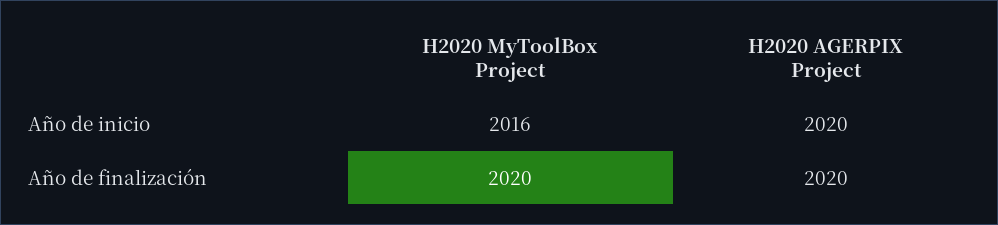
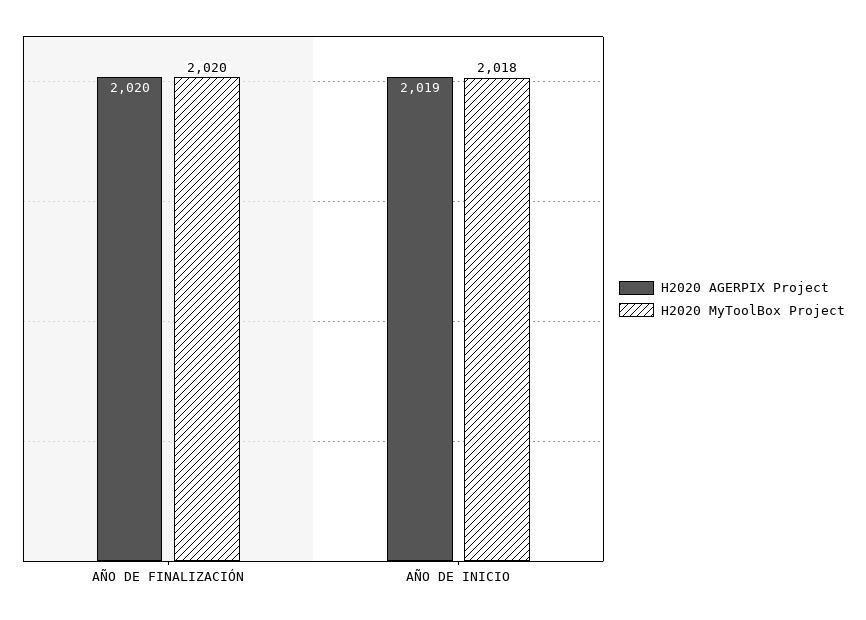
H2020 MyToolBox Project, Año de inicio: 2016 -> 2018
H2020 AGERPIX Project, Año de inicio: 2020 -> 2019

